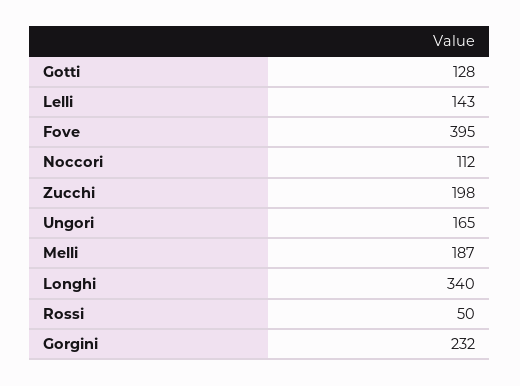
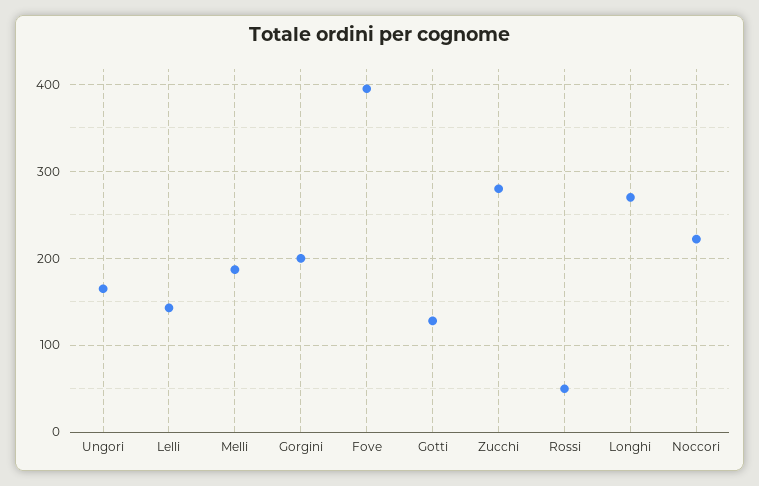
Noccori: 112 -> 220
Zucchi: 198 -> 280
Longhi: 340 -> 270
Gorgini: 232 -> 200

